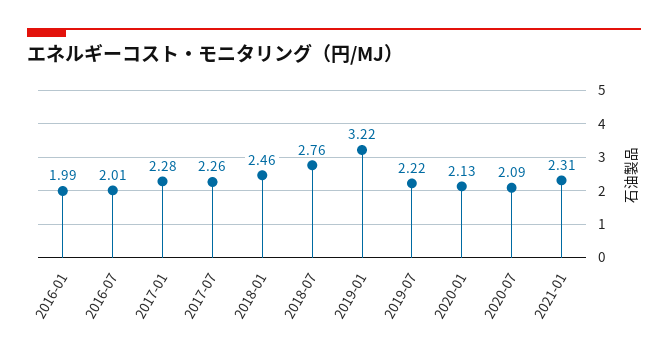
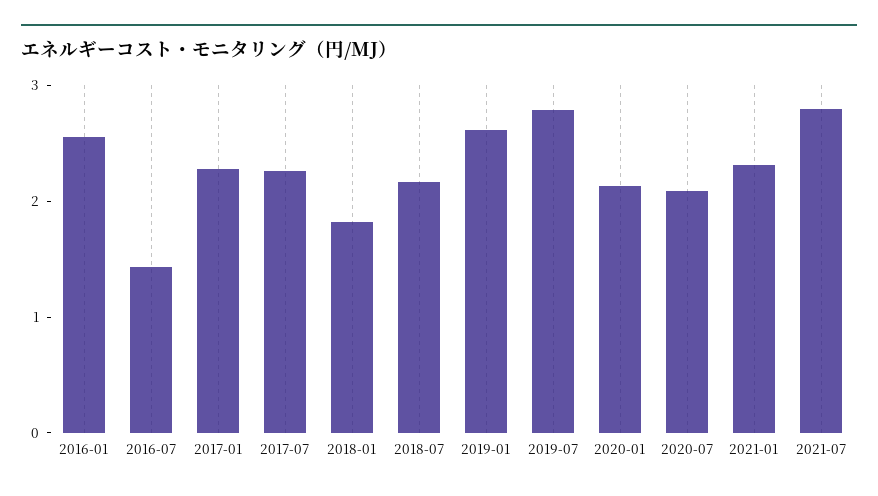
2016-01: 1.99 -> 2.6
2016-07: 2.01 -> 1.4
2018-01: 2.46 -> 1.8
2018-07: 2.76 -> 2.2
2019-01: 3.22 -> 2.6
2019-07: 2.22 -> 2.8
2021-07: none -> 2.8

